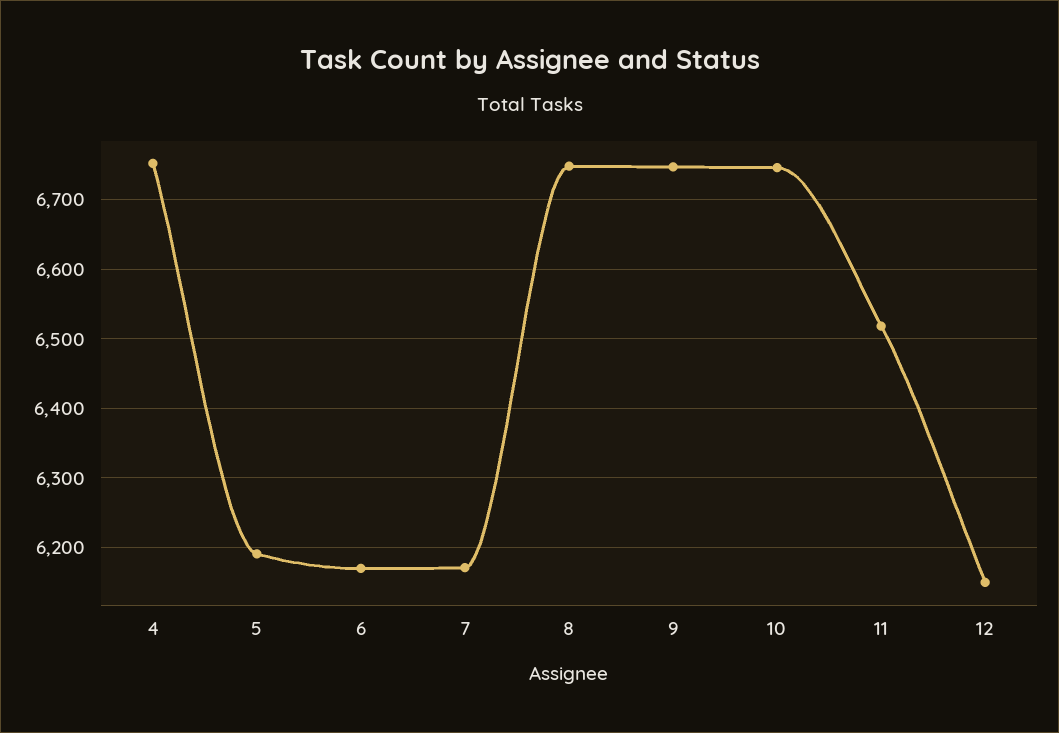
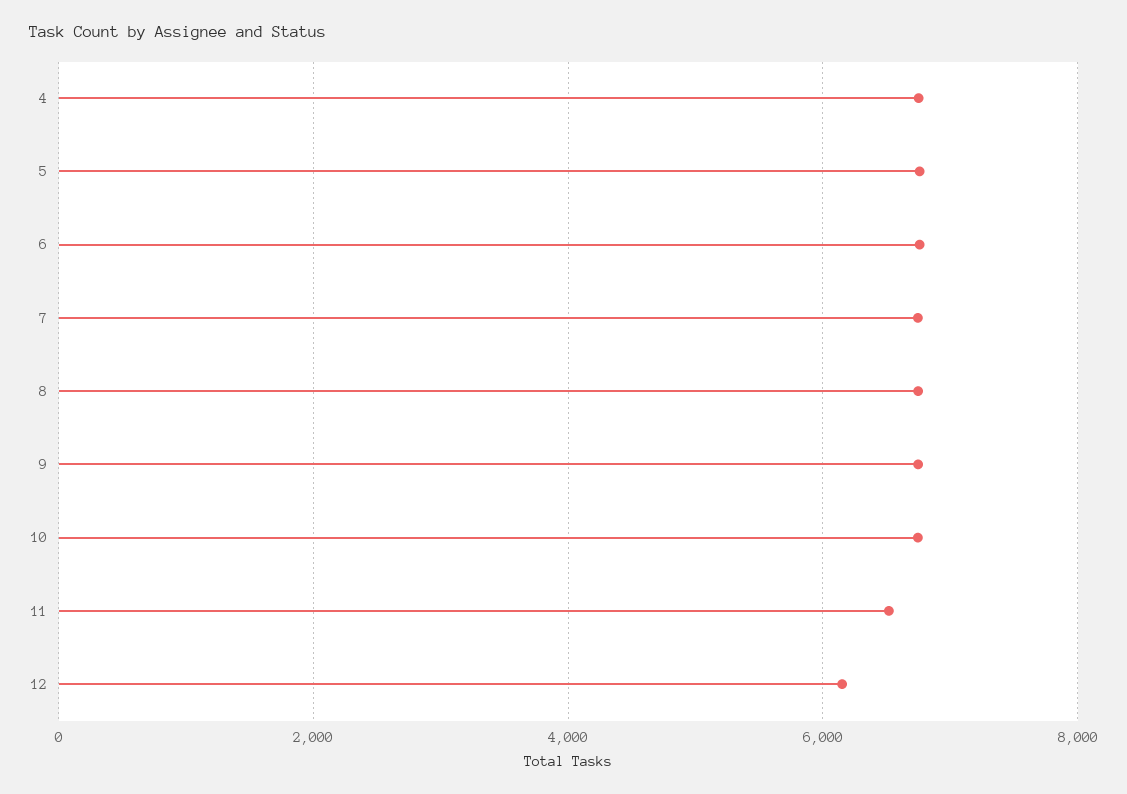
5: 6190 -> 6800
6: 6170 -> 6800
7: 6170 -> 6800

